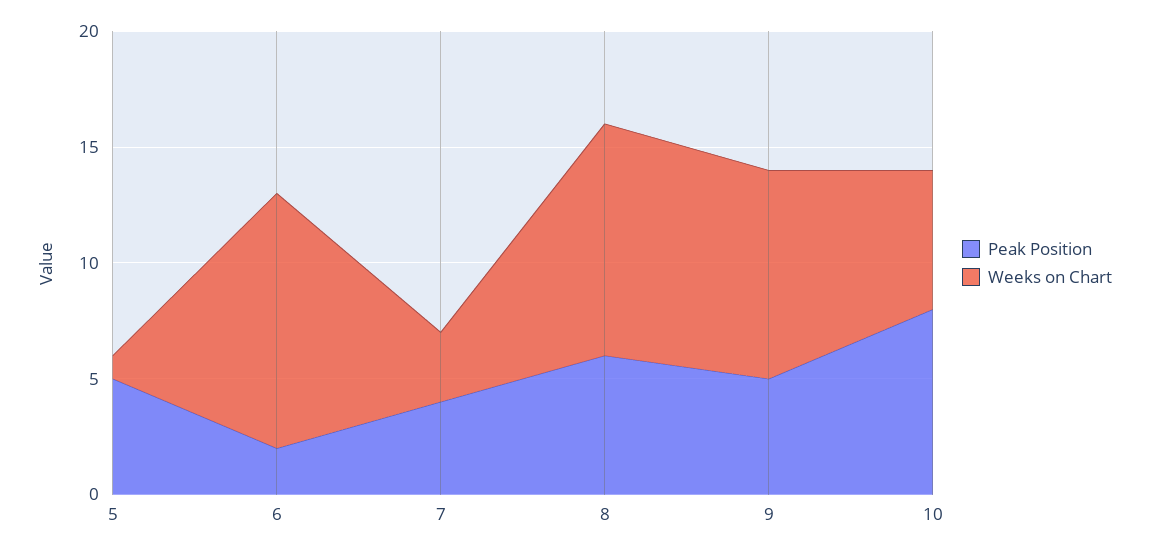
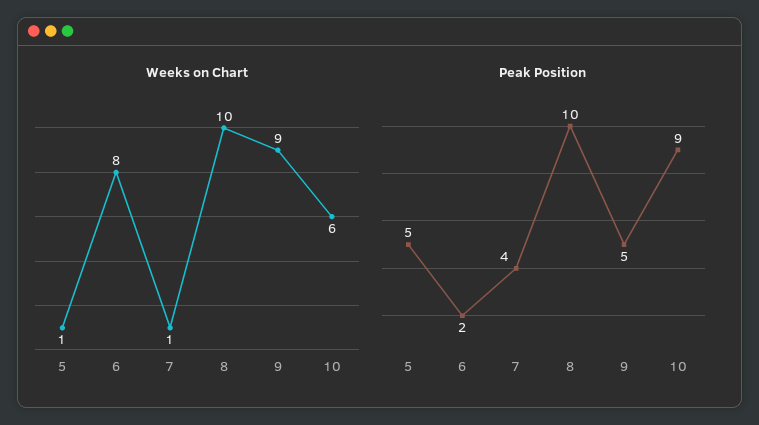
Weeks on Chart, 6: 11 -> 8
Weeks on Chart, 7: 3 -> 1
Peak Position, 8: 6 -> 10
Peak Position, 10: 8 -> 9

